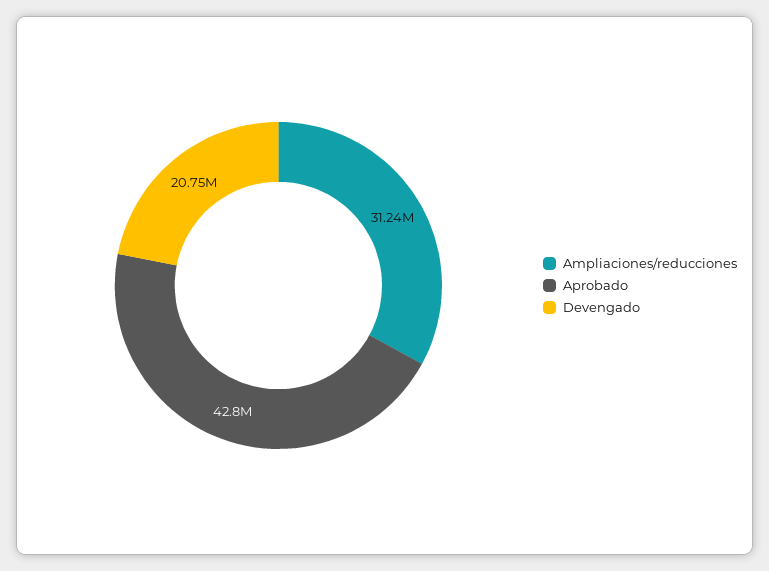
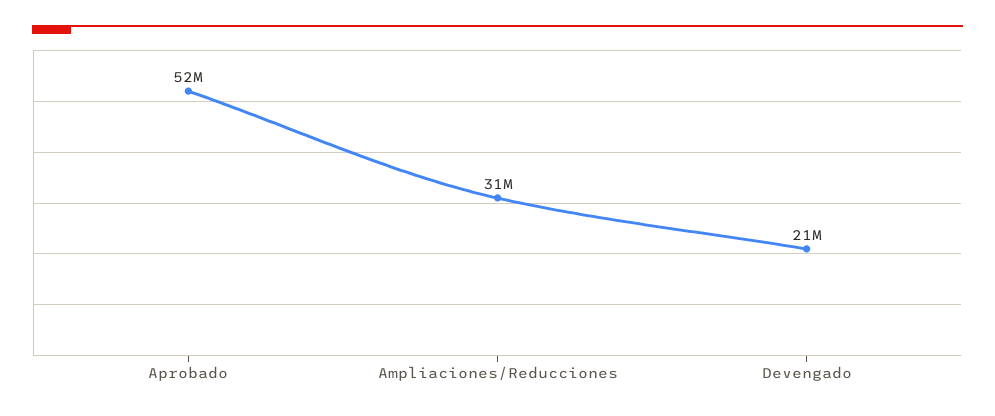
Aprobado: 42800000 -> 52000000

